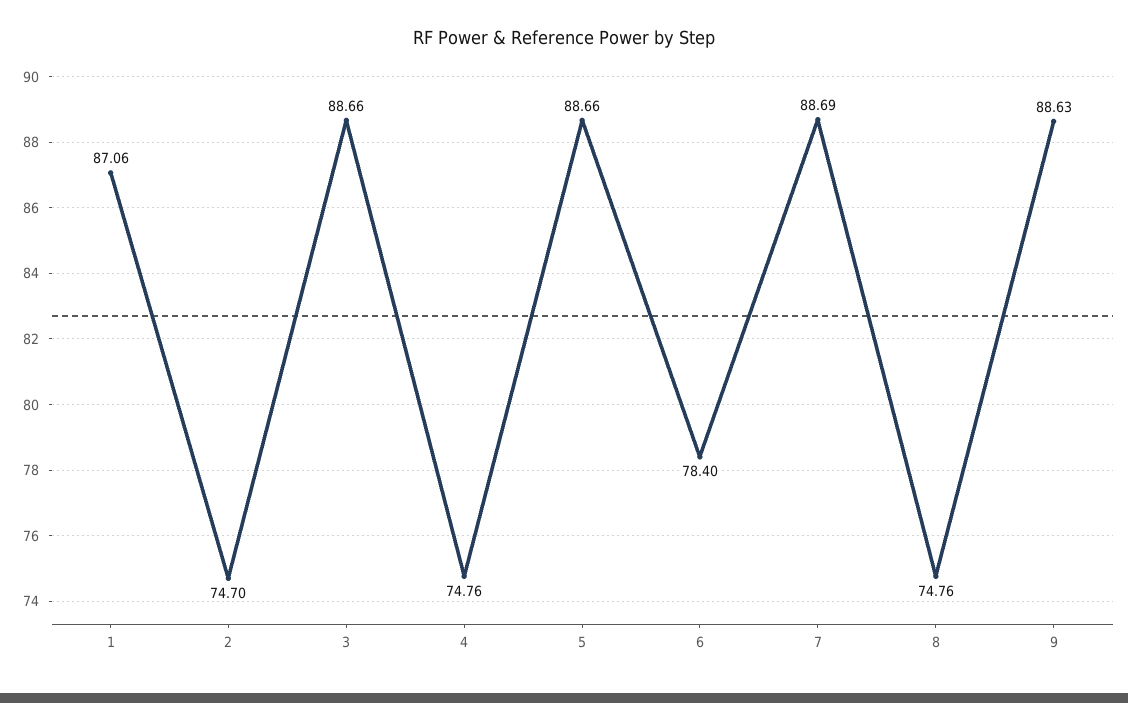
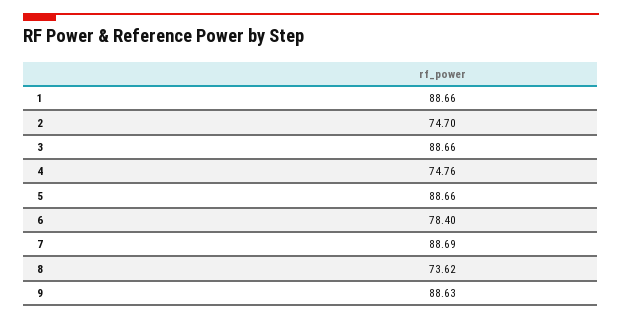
1: 87.06 -> 88.66
8: 74.76 -> 73.62

